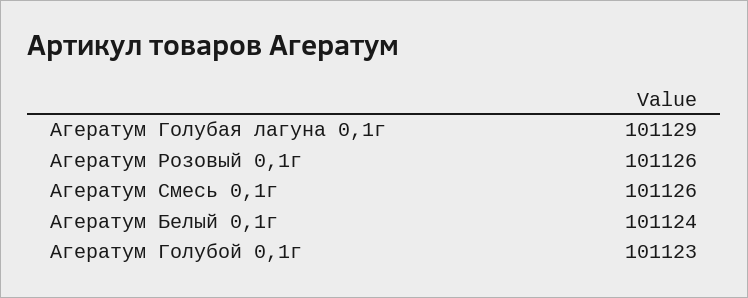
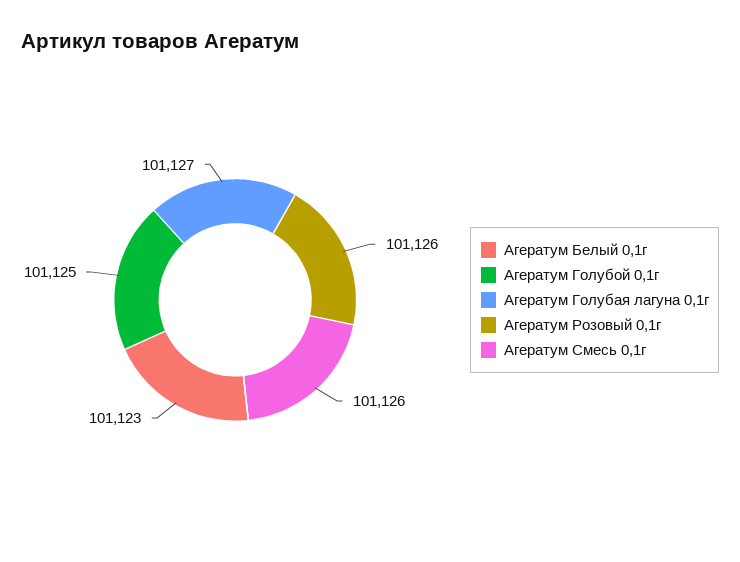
Агератум Голубая лагуна 0,1г: 101129 -> 101127
Агератум Белый 0,1г: 101124 -> 101123
Агератум Голубой 0,1г: 101123 -> 101125

